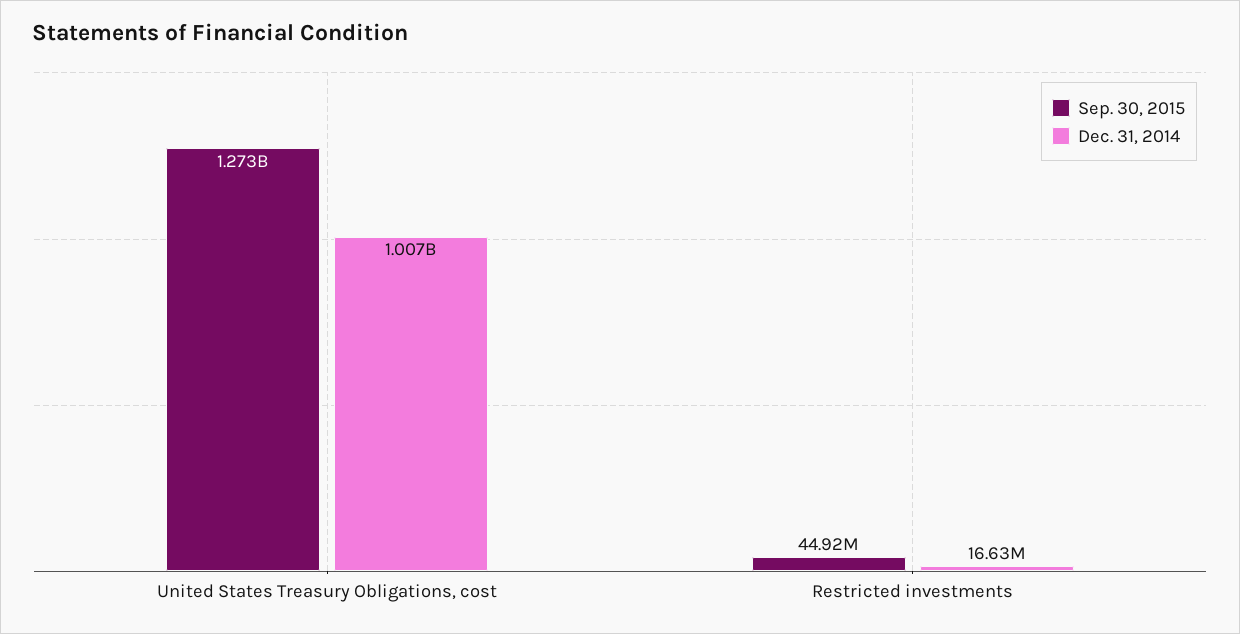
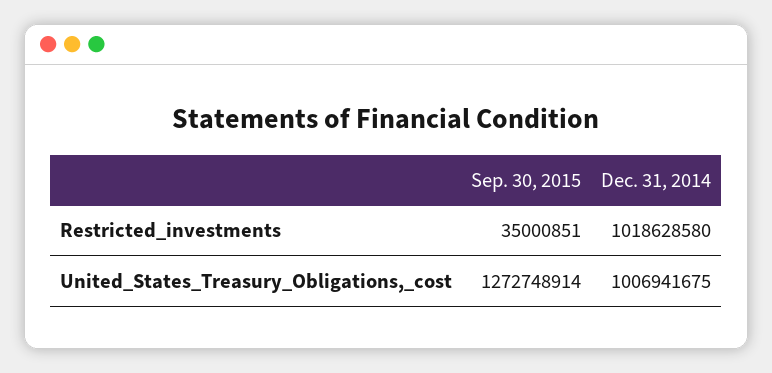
Sep. 30, 2015, Restricted investments: 44920000 -> 35000851
Dec. 31, 2014, Restricted investments: 16630000 -> 1018628580

